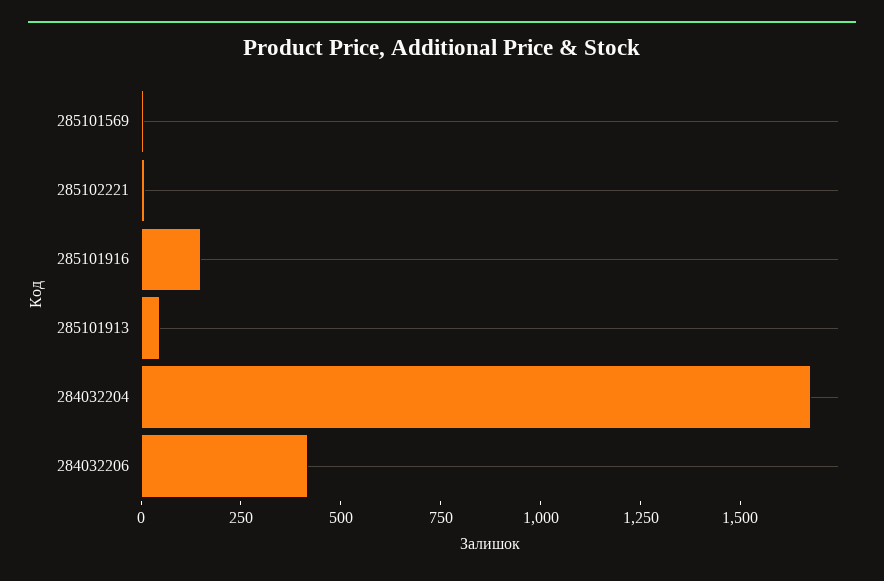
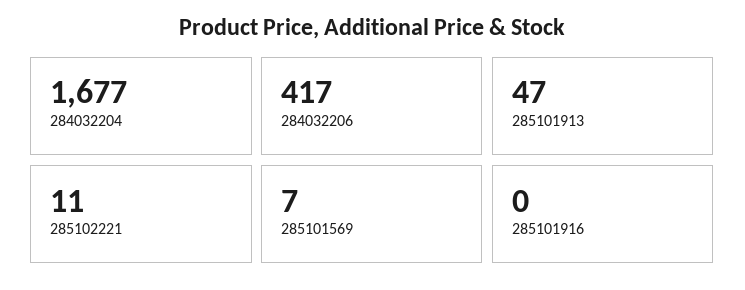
285101916: 150 -> 0

